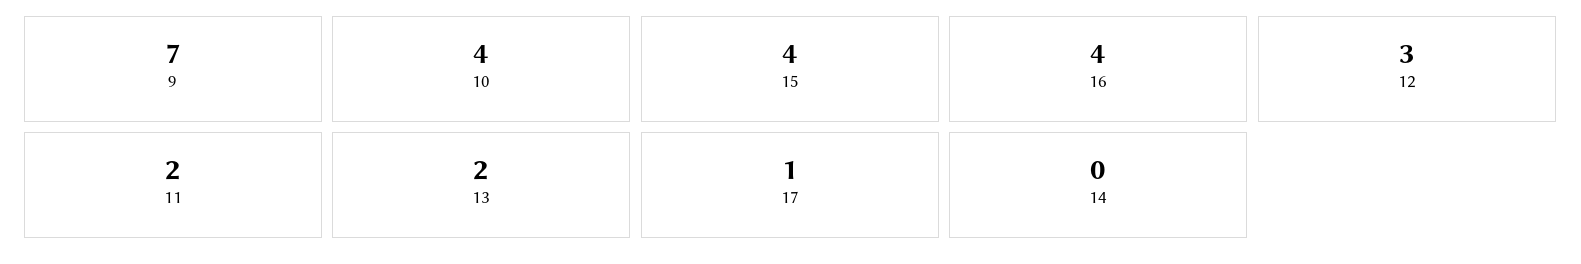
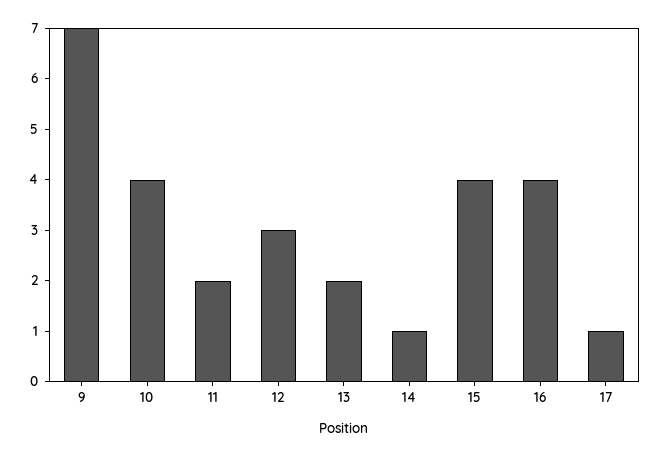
14: 0 -> 1

